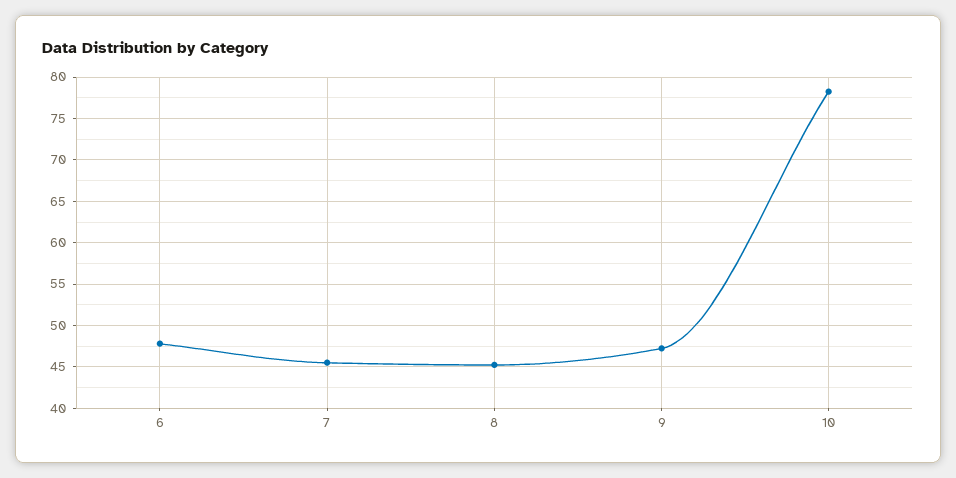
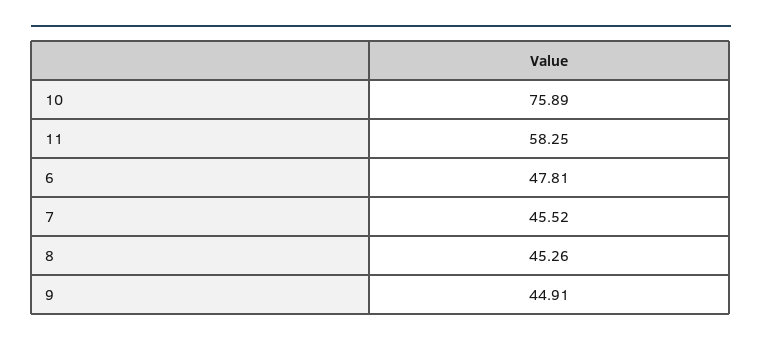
9: 47 -> 44.91
10: 78 -> 75.89
11: none -> 58.25

